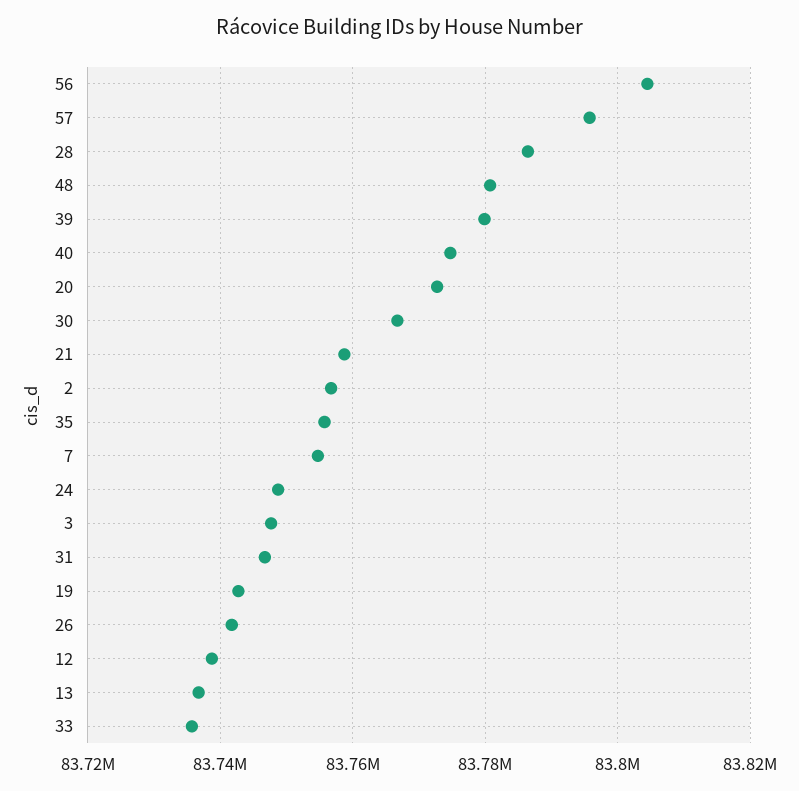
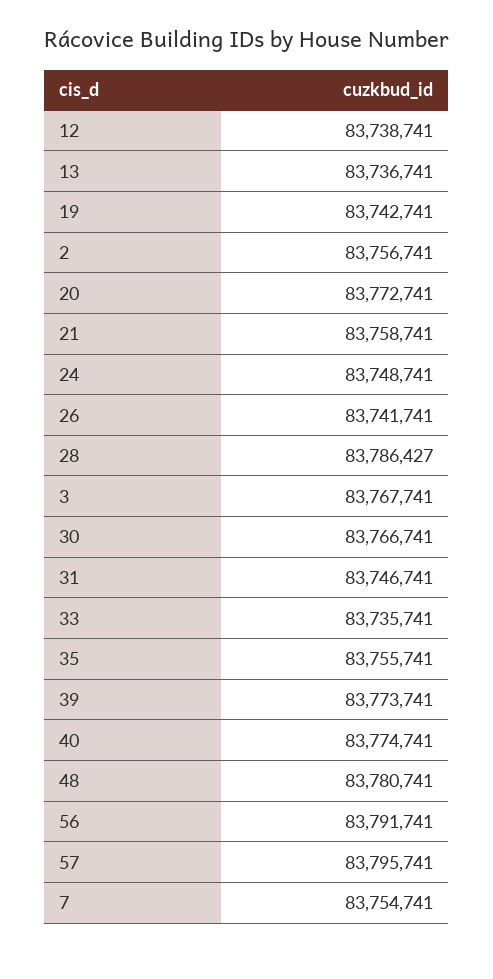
56: 83804000 -> 83791741
39: 83780000 -> 83773741
3: 83748000 -> 83767741

